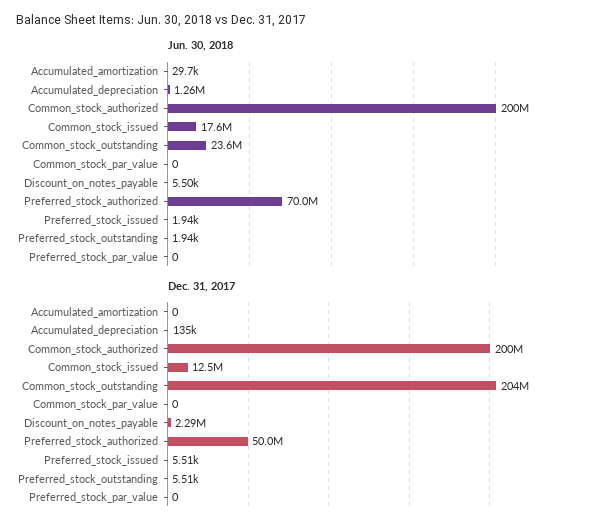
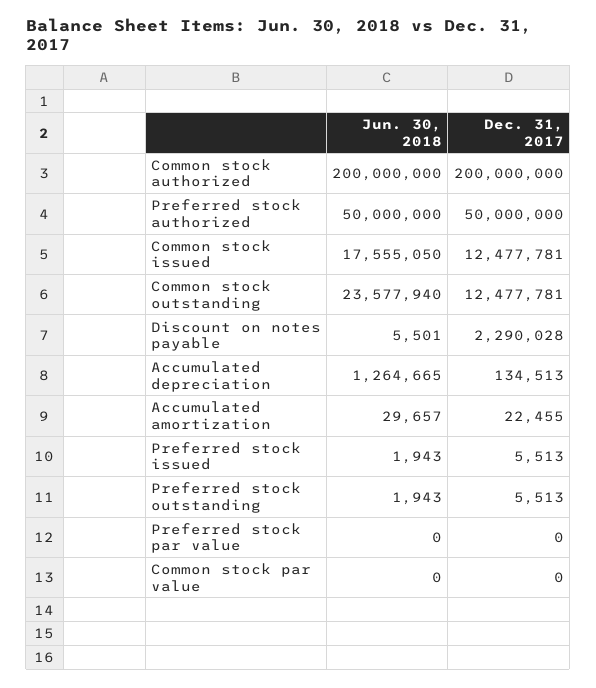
Jun. 30, 2018, Preferred_stock_authorized: 70000000 -> 50000000
Dec. 31, 2017, Accumulated_amortization: 0 -> 22455
Dec. 31, 2017, Common_stock_outstanding: 204000000 -> 12477781

